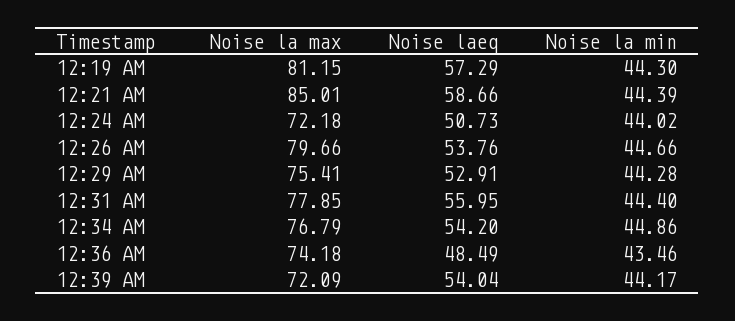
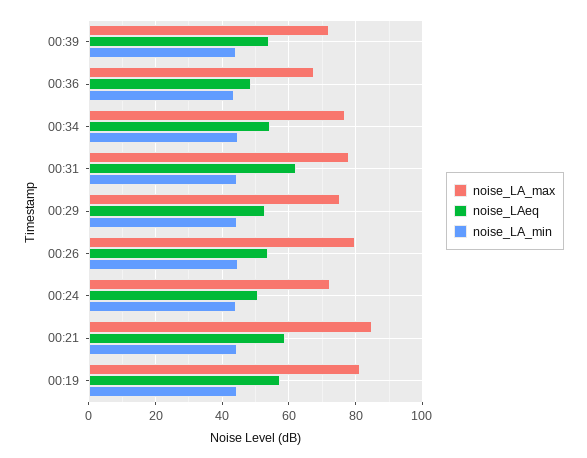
Noise laeq, 12:31 AM: 55.95 -> 62
Noise la max, 12:36 AM: 74.18 -> 68

